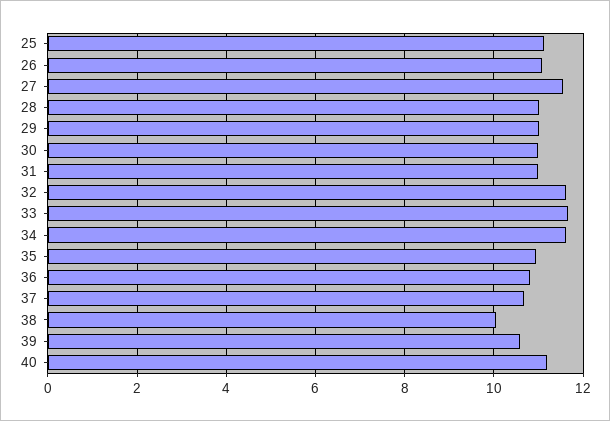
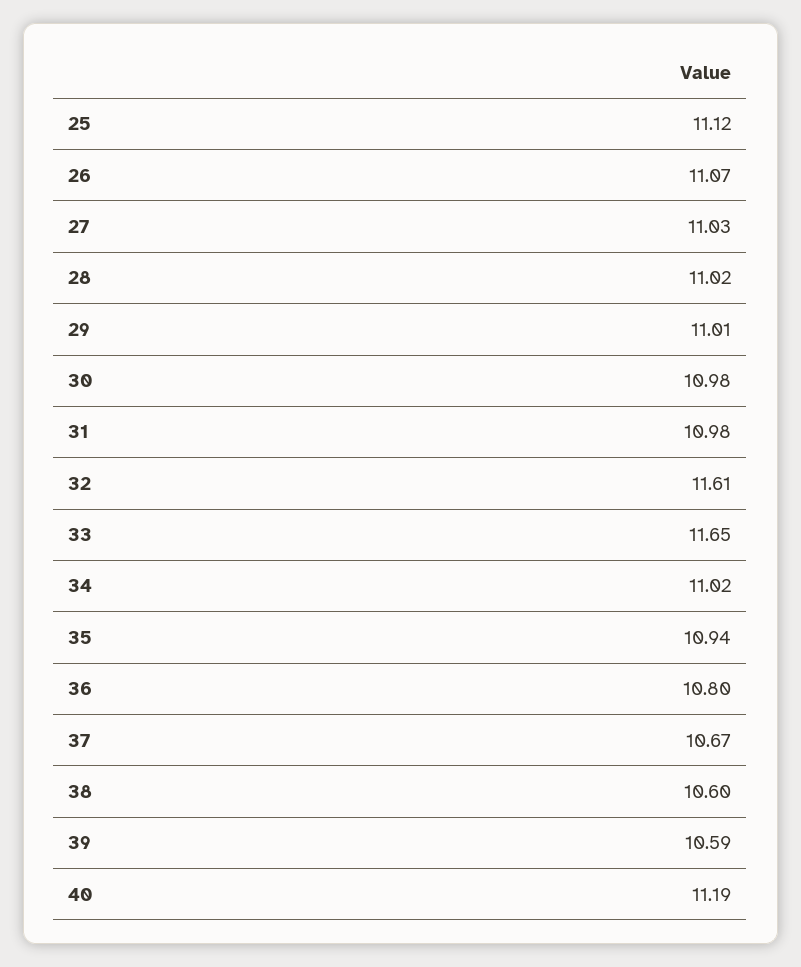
27: 11.6 -> 11.03
34: 11.6 -> 11.02
38: 10 -> 10.6

